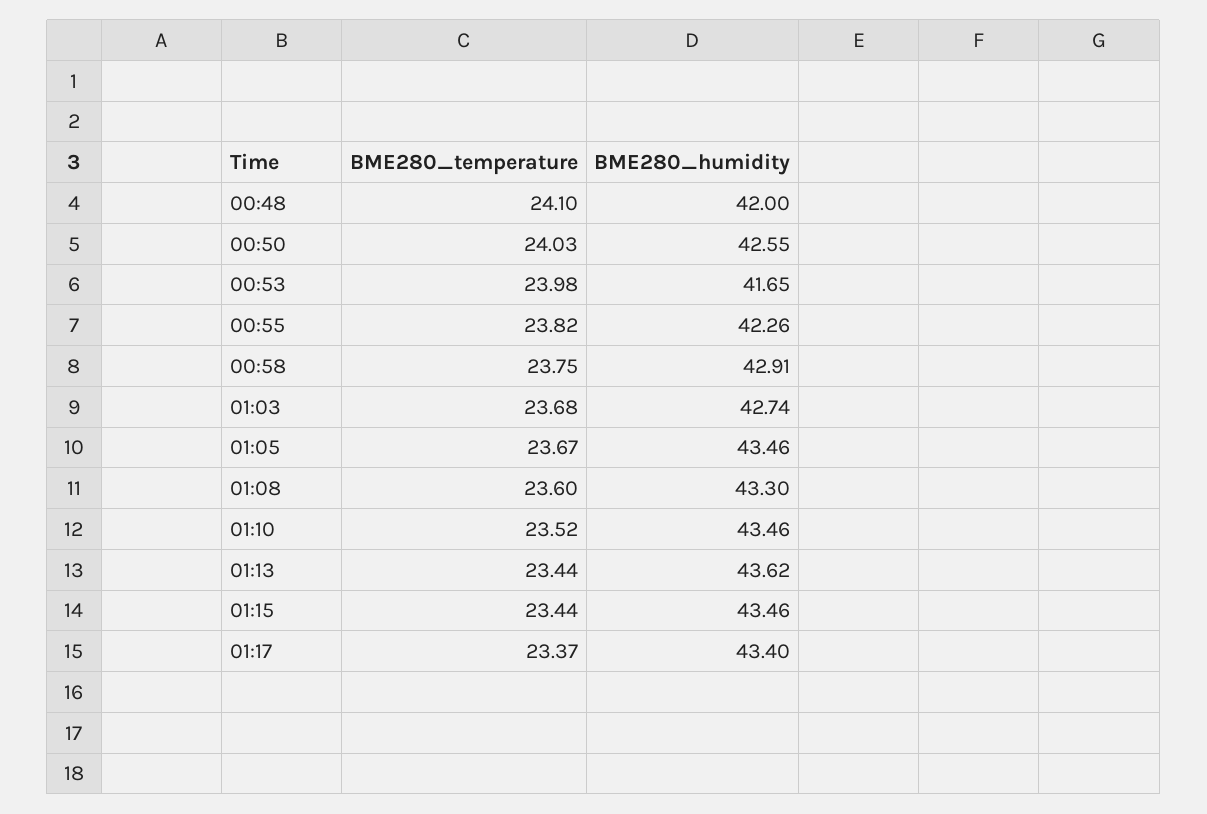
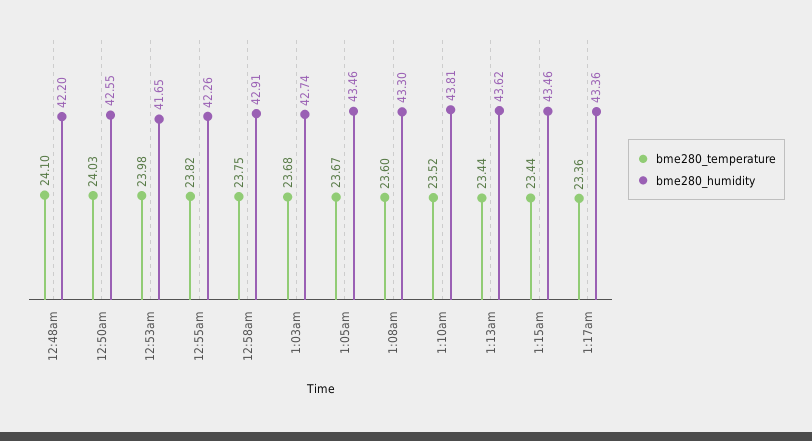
BME280_humidity, 00:48: 42 -> 42.2
BME280_humidity, 01:10: 43.46 -> 43.81
BME280_temperature, 01:17: 23.37 -> 23.36
BME280_humidity, 01:17: 43.4 -> 43.36

